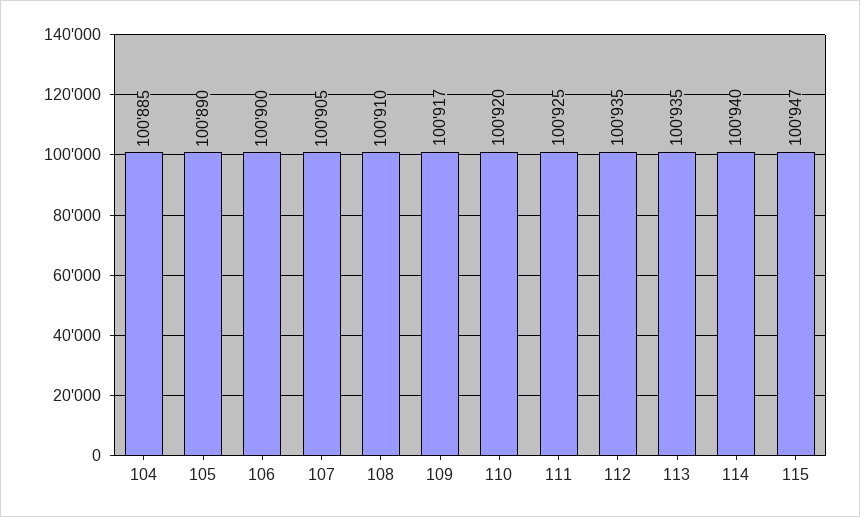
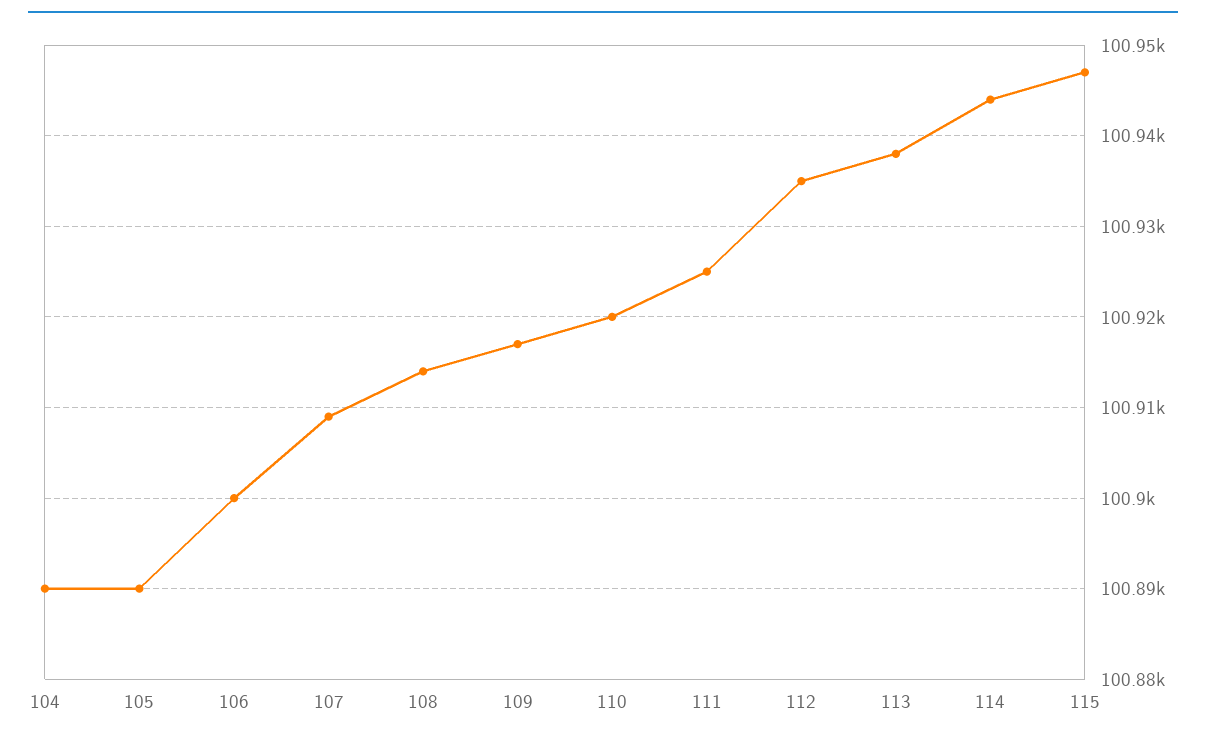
104: 100885 -> 100890
107: 100905 -> 100909
108: 100910 -> 100914
113: 100935 -> 100938
114: 100940 -> 100944

